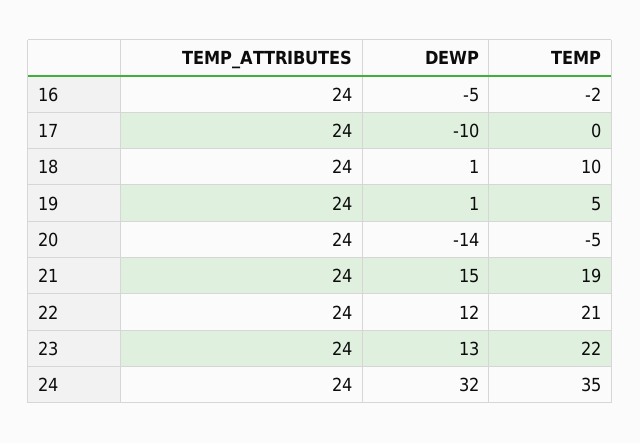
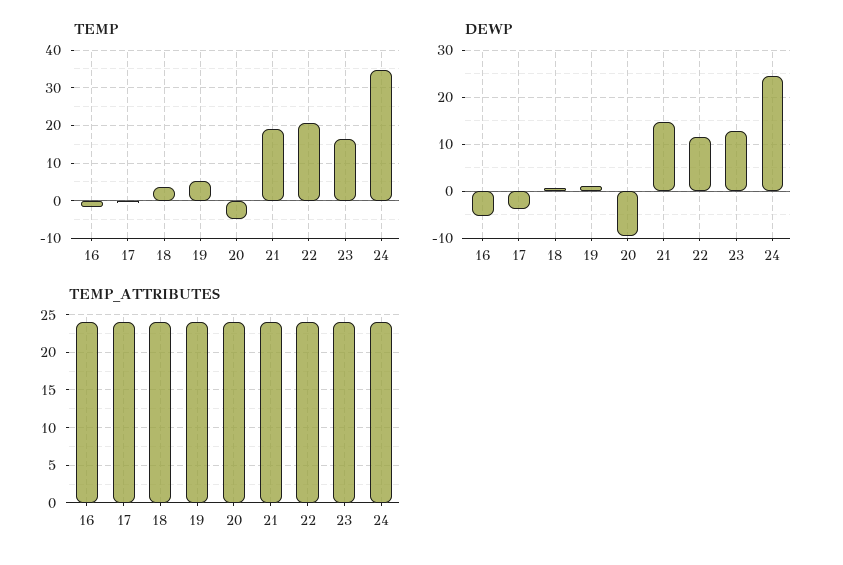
DEWP, 17: -10 -> -4
TEMP, 18: 10 -> 4
DEWP, 20: -14 -> -10
TEMP, 23: 22 -> 16
DEWP, 24: 32 -> 24

